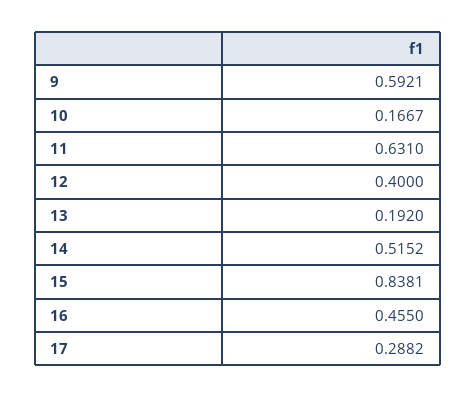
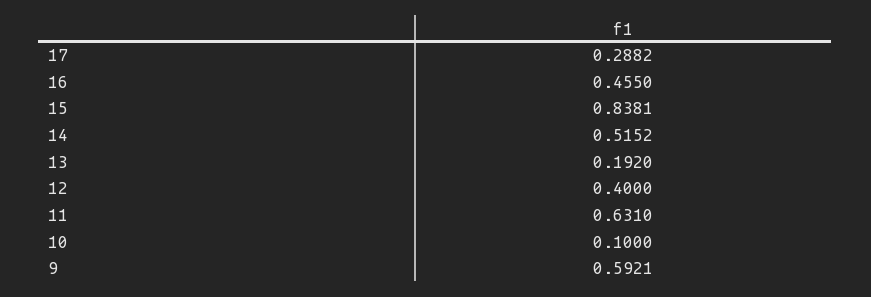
10: 0.1667 -> 0.1

